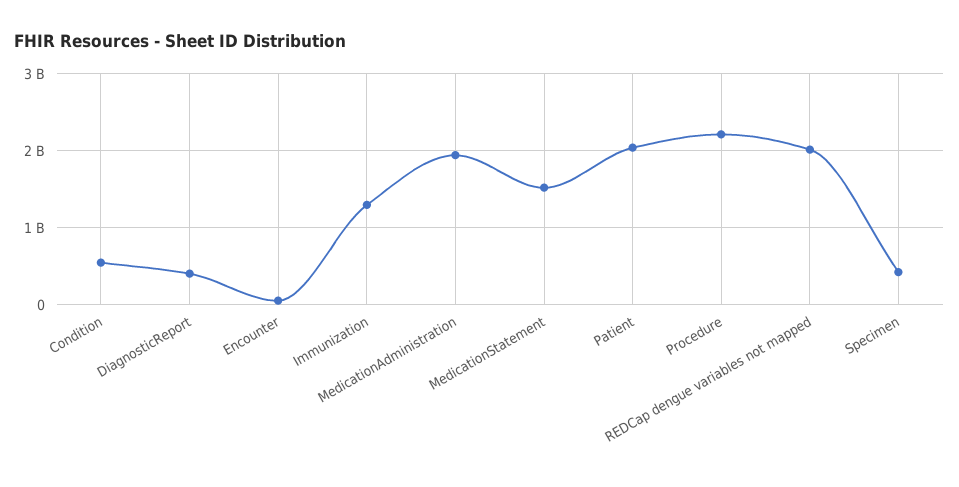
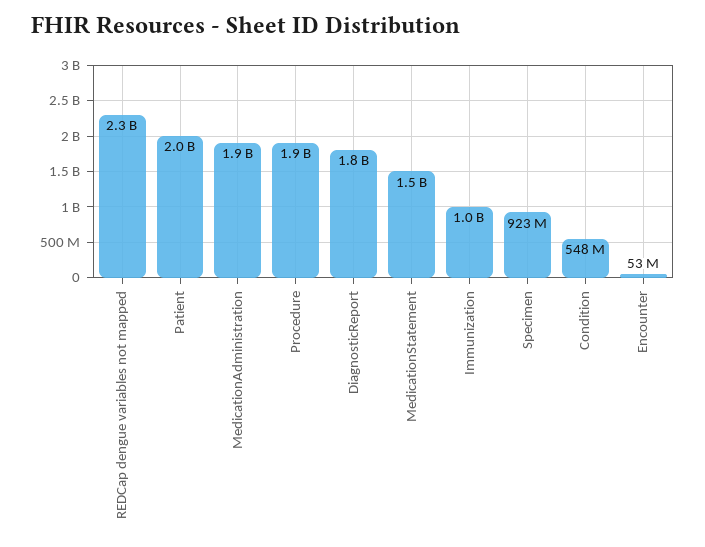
DiagnosticReport: 400000000 -> 1800000000
Immunization: 1300000000 -> 1000000000
Procedure: 2200000000 -> 1900000000
REDCap dengue variables not mapped: 2000000000 -> 2300000000
Specimen: 400000000 -> 923000000

